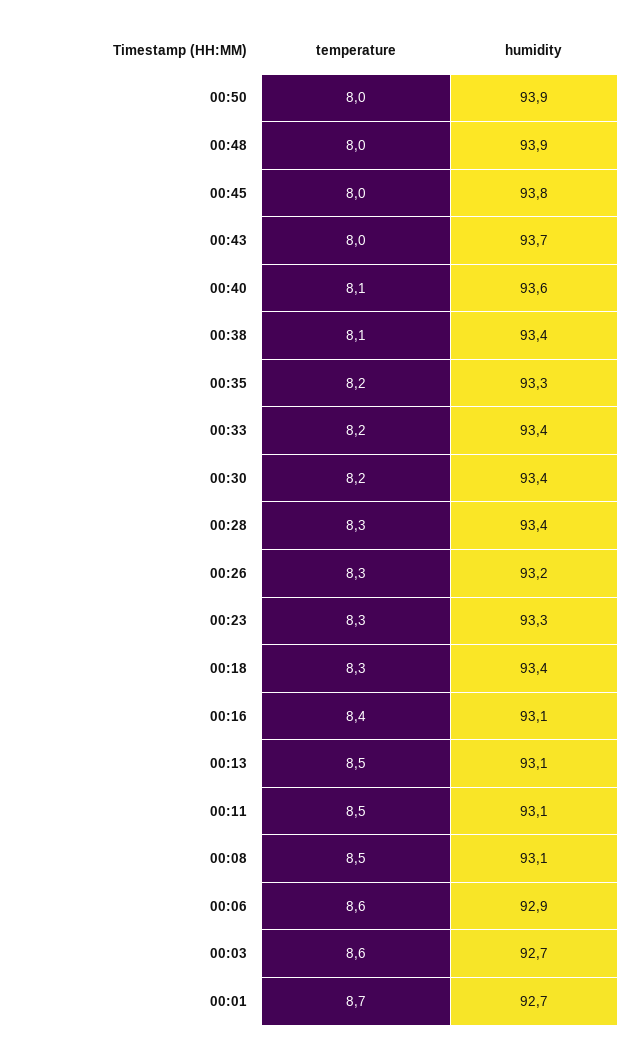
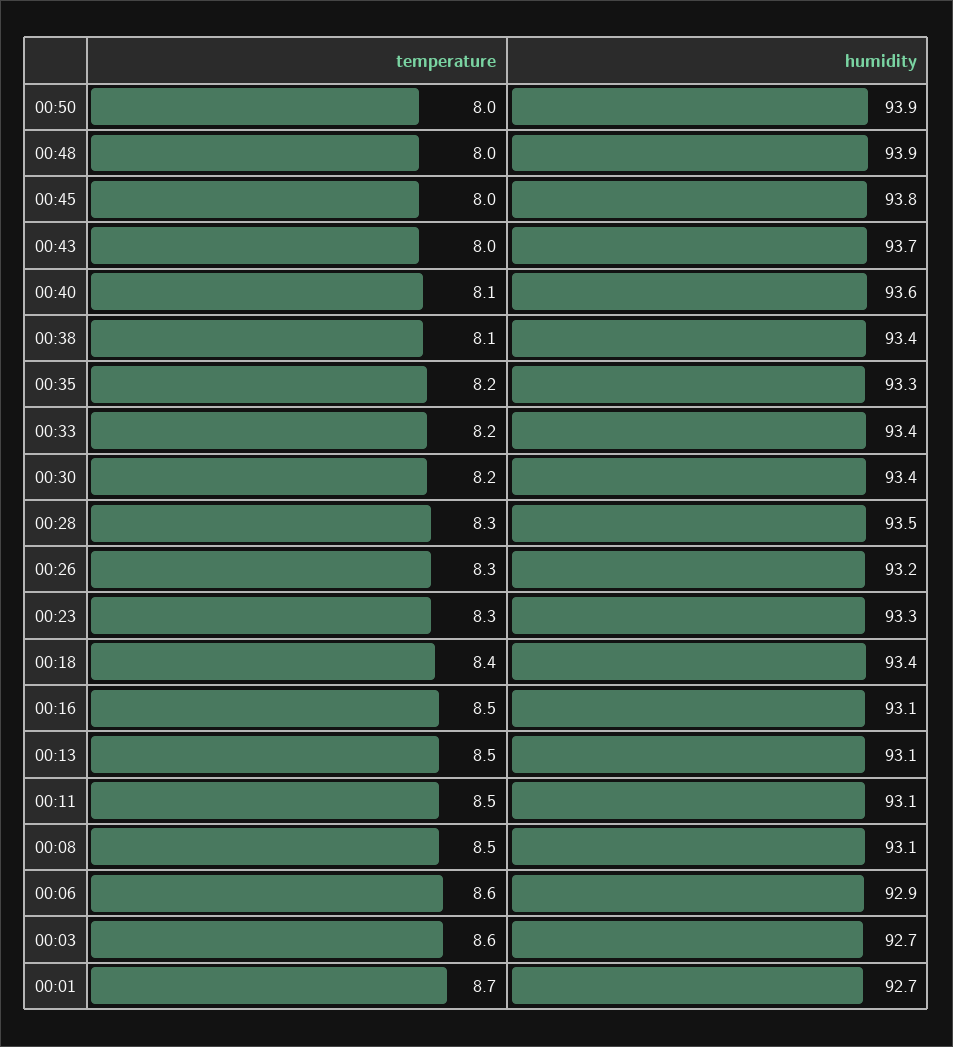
humidity, 00:28: 93.4 -> 93.5
temperature, 00:18: 8.3 -> 8.4
temperature, 00:16: 8.4 -> 8.5

